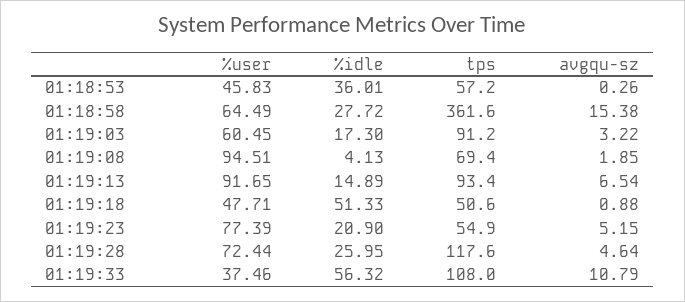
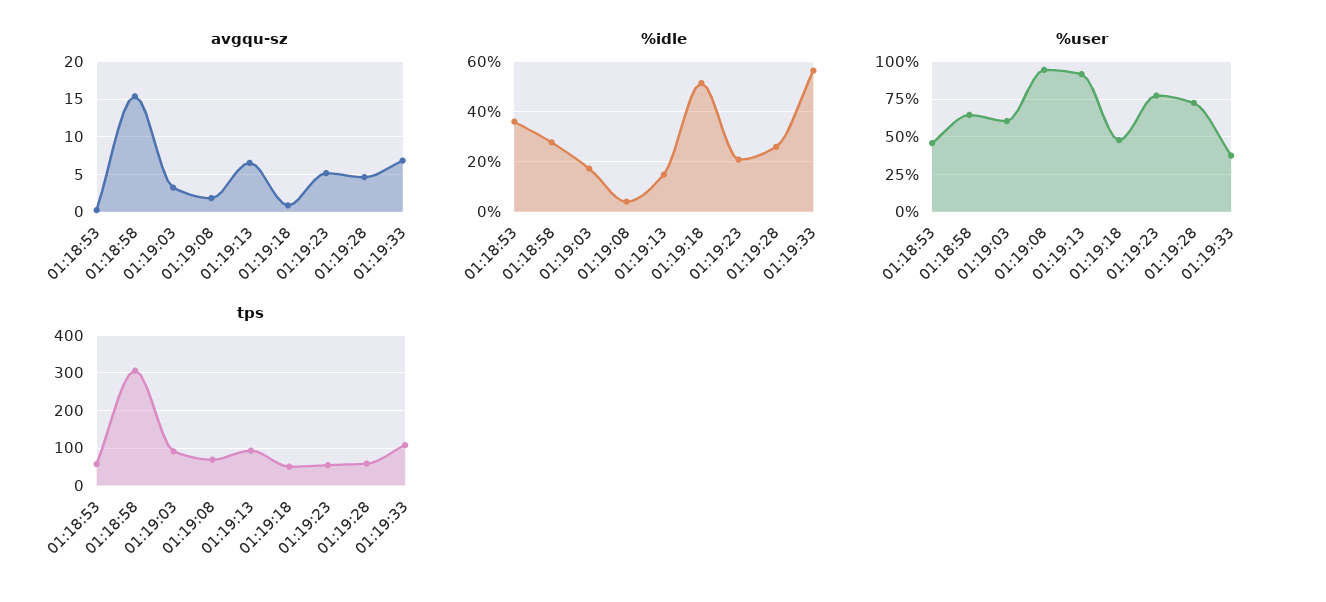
tps, 01:18:58: 361.6 -> 300
tps, 01:19:28: 117.6 -> 60
avgqu-sz, 01:19:33: 10.79 -> 7

